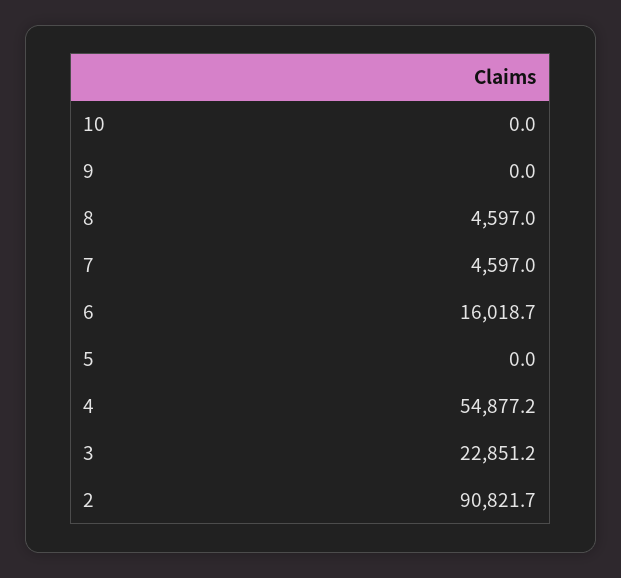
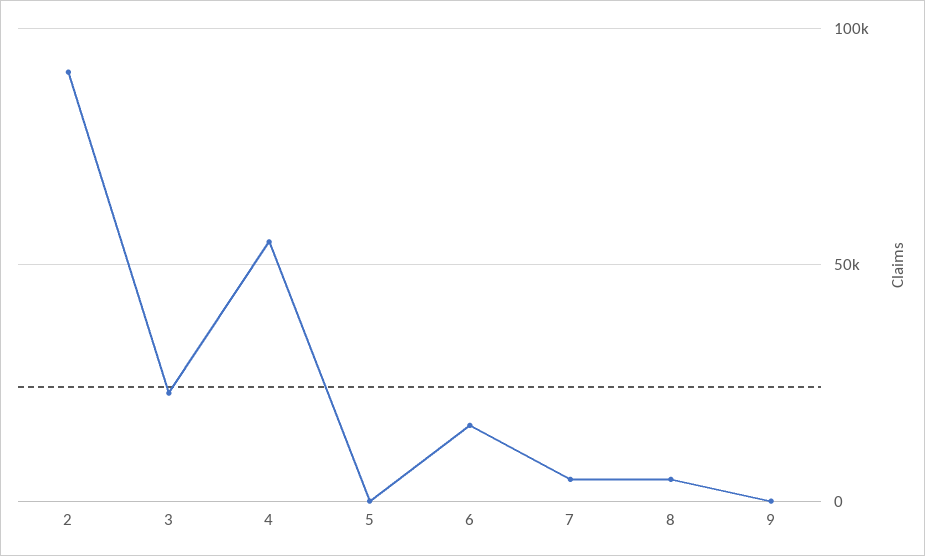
10: 0 -> none

